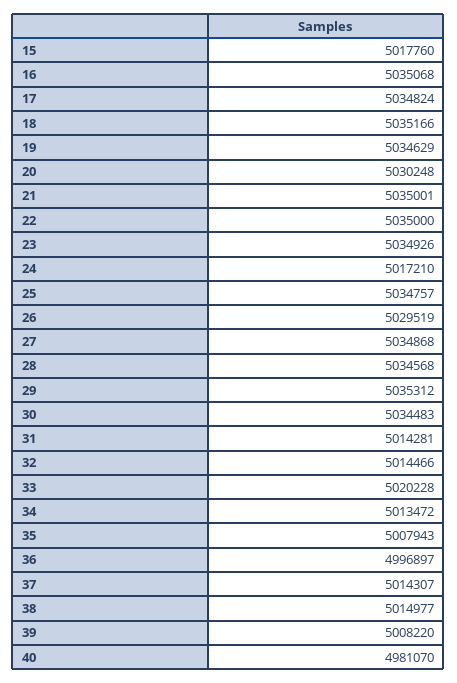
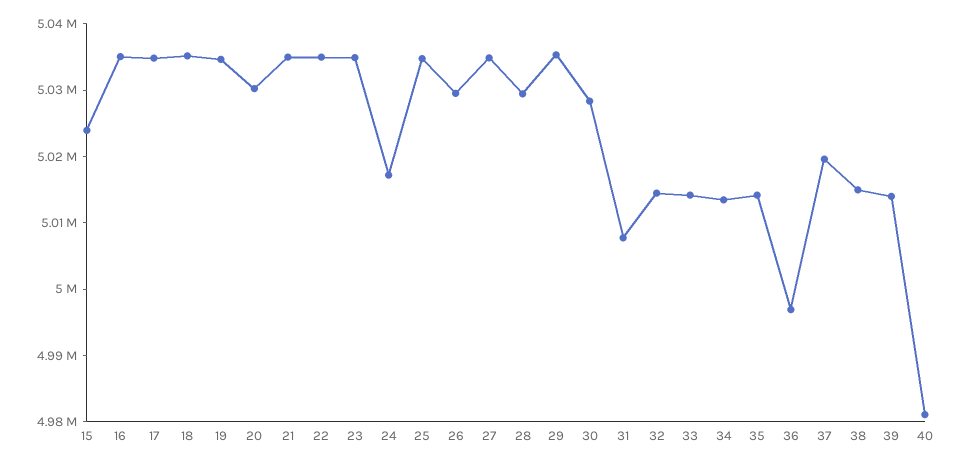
15: 5017760 -> 5024000
28: 5034568 -> 5030000
30: 5034483 -> 5028000
31: 5014281 -> 5008000
33: 5020228 -> 5014000
35: 5007943 -> 5014000
37: 5014307 -> 5020000
39: 5008220 -> 5014000

